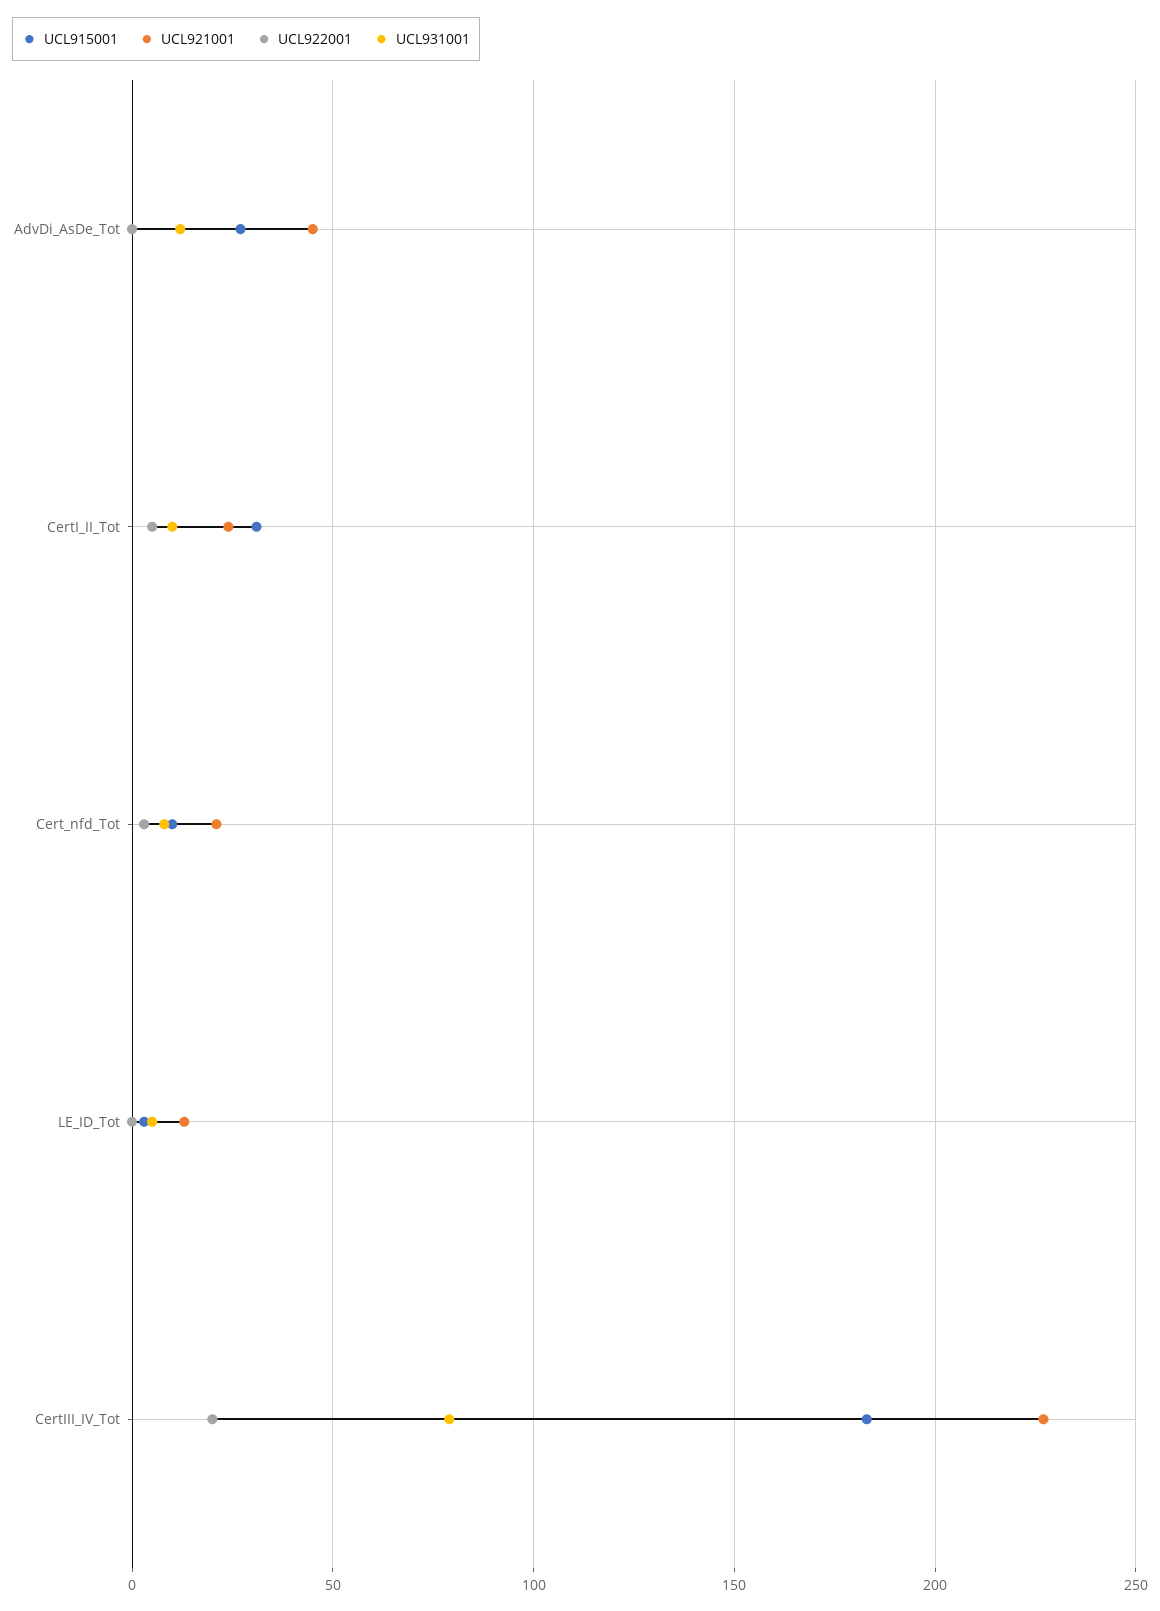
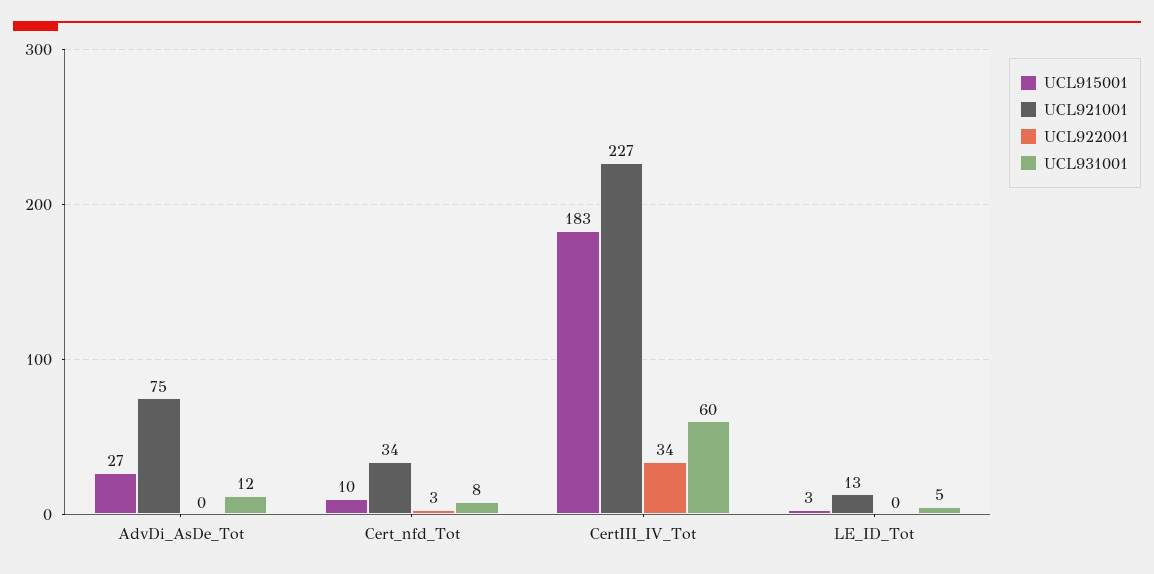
UCL921001, AdvDi_AsDe_Tot: 45 -> 75
UCL915001, CertI_II_Tot: 30 -> none
UCL921001, CertI_II_Tot: 25 -> none
UCL922001, CertI_II_Tot: 5 -> none
UCL931001, CertI_II_Tot: 10 -> none
UCL921001, Cert_nfd_Tot: 20 -> 34
UCL922001, CertIII_IV_Tot: 20 -> 34
UCL931001, CertIII_IV_Tot: 80 -> 60

